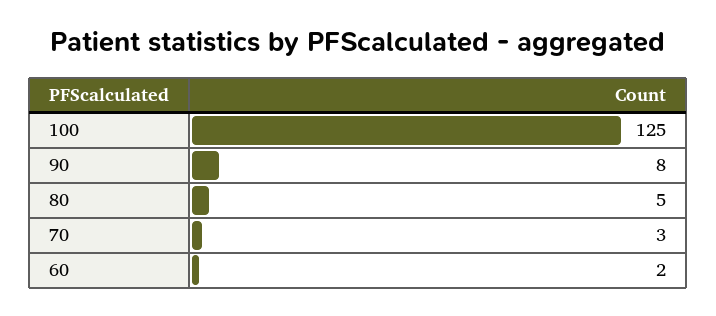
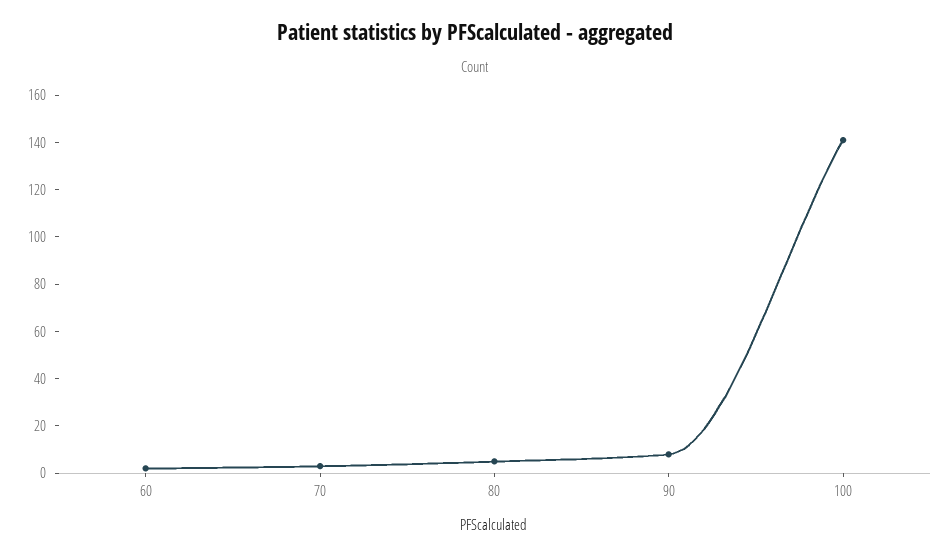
100: 125 -> 140

